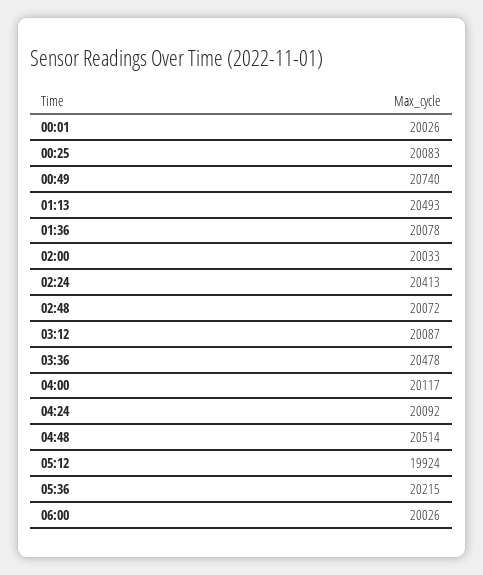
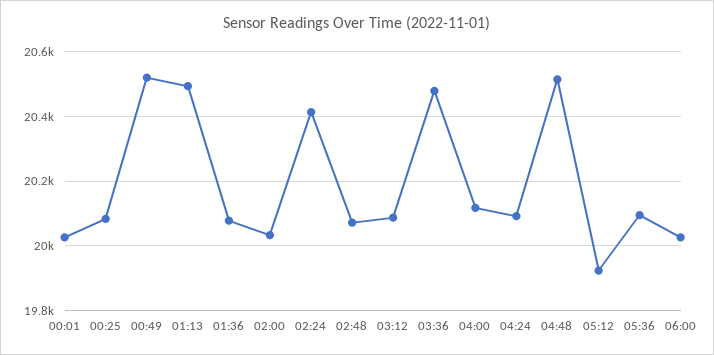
00:49: 20740 -> 20520
05:36: 20215 -> 20100

